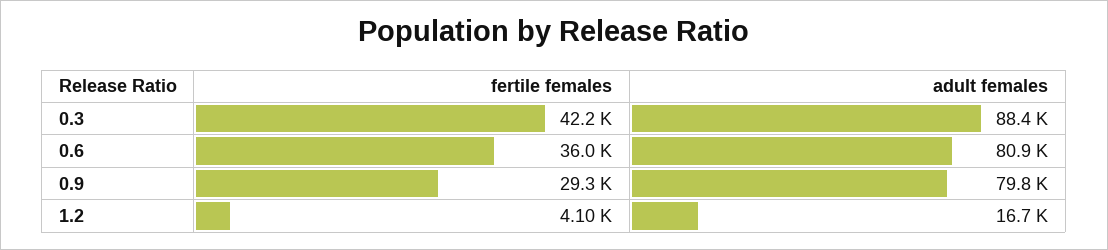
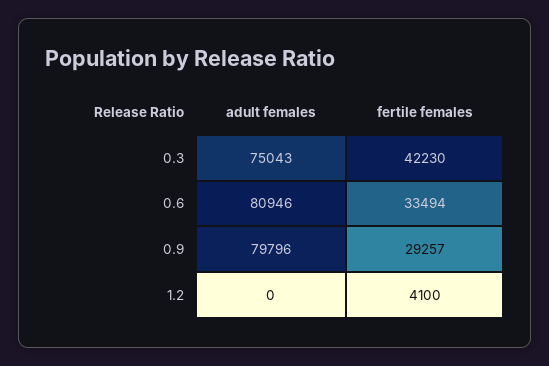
adult females, 0.3: 88400 -> 75043
fertile females, 0.6: 36000 -> 33494
adult females, 1.2: 16700 -> 0

